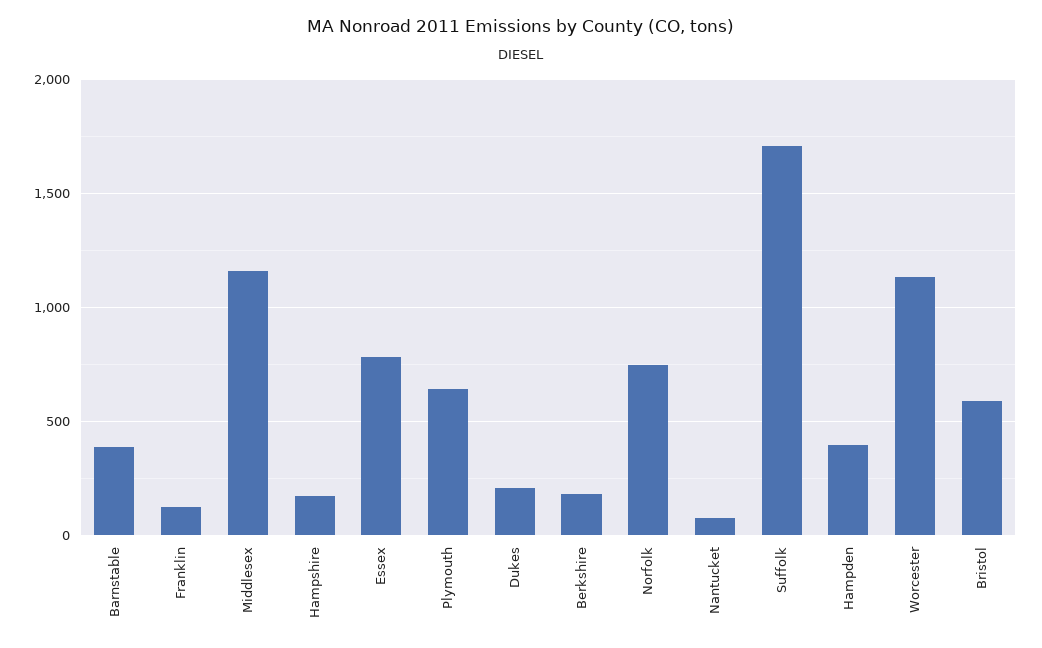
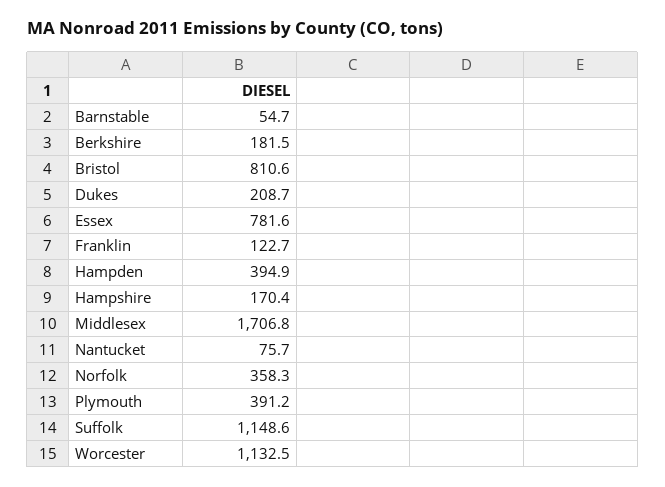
Barnstable: 400 -> 54.7
Middlesex: 1150 -> 1706.8
Plymouth: 650 -> 391.2
Norfolk: 750 -> 358.3
Suffolk: 1700 -> 1148.6
Bristol: 600 -> 810.6

